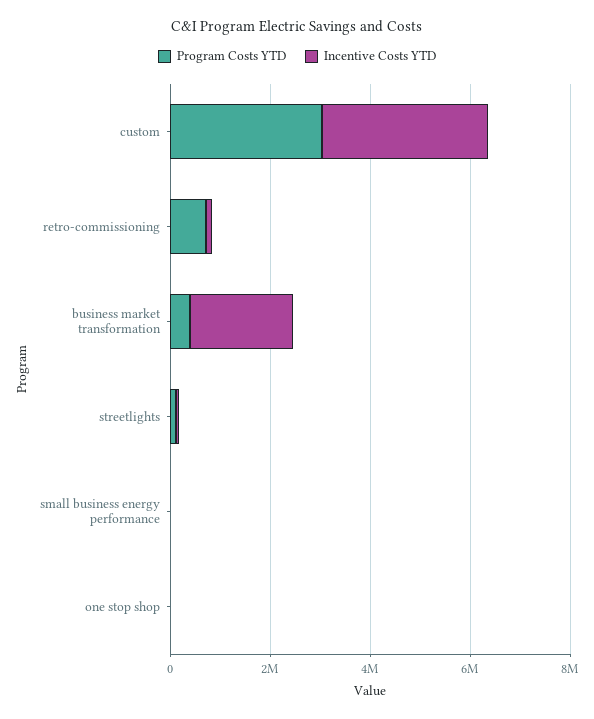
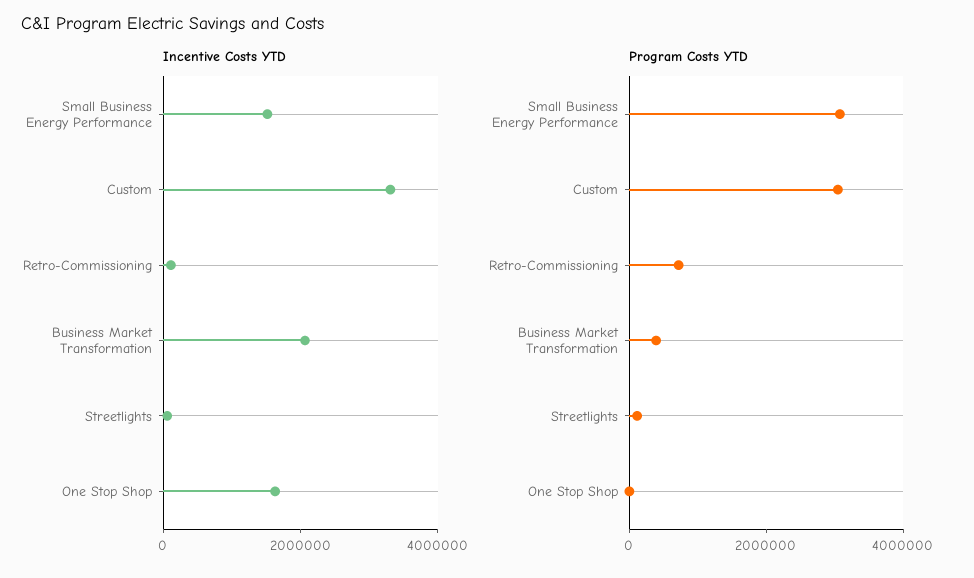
Program Costs YTD, small business energy performance: 0 -> 3000000
Incentive Costs YTD, small business energy performance: 0 -> 1500000
Incentive Costs YTD, one stop shop: 0 -> 1500000

